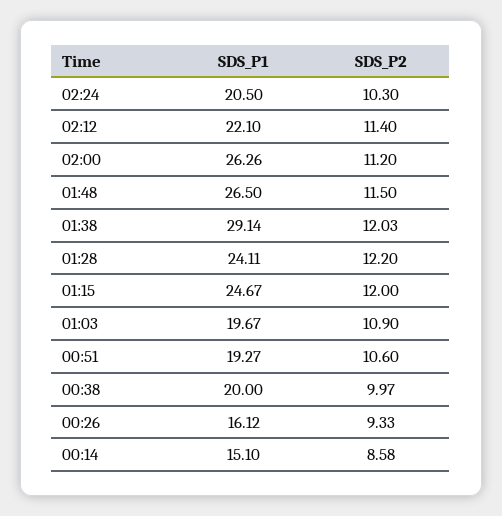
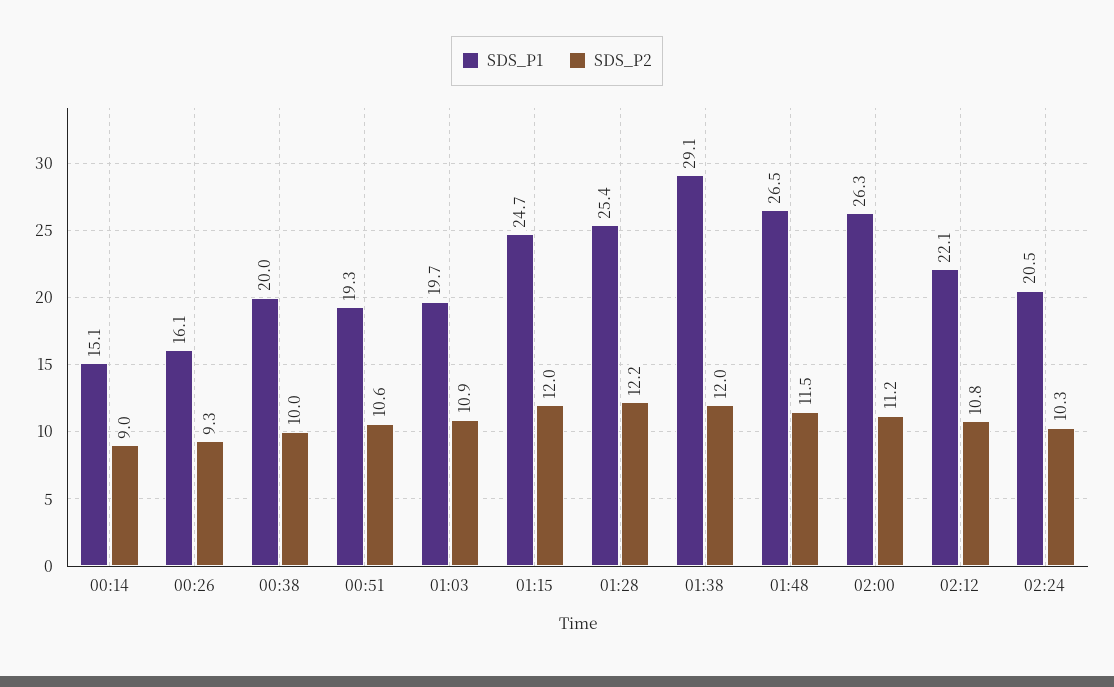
SDS_P2, 02:12: 11.4 -> 10.8
SDS_P1, 01:28: 24.11 -> 25.4
SDS_P2, 00:14: 8.58 -> 9

